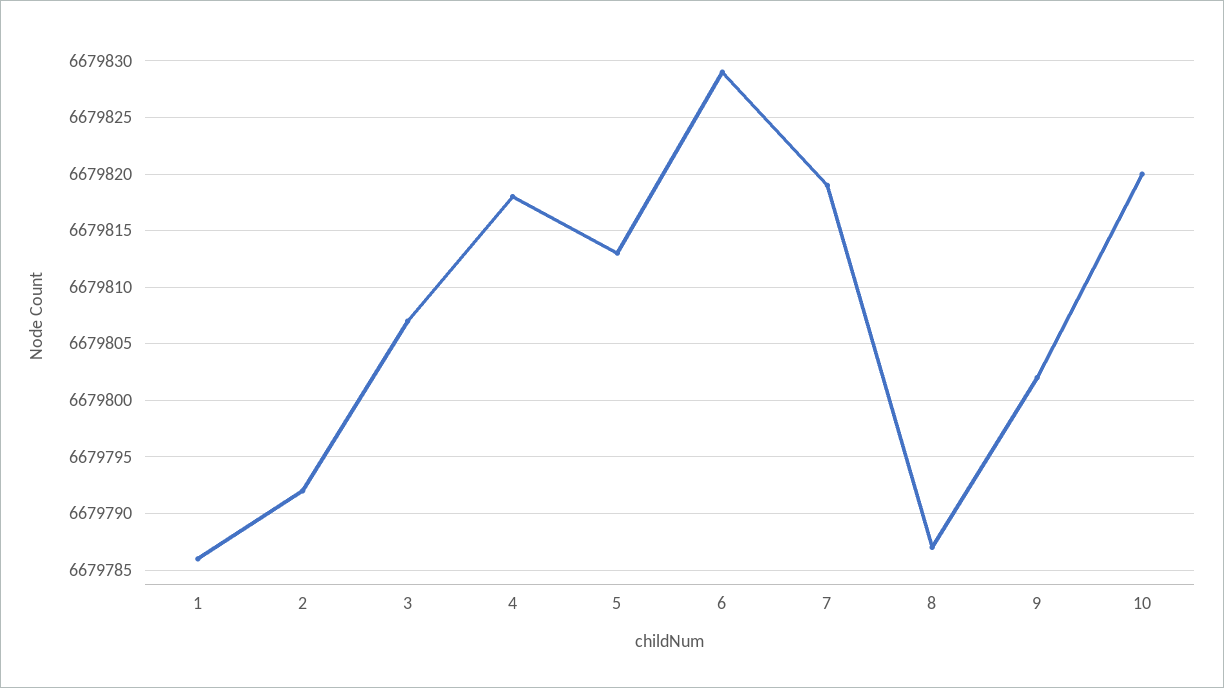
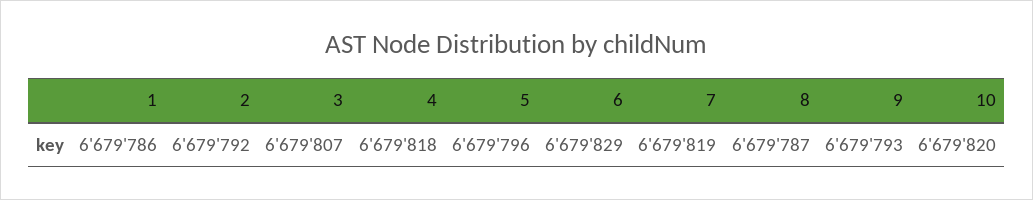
5: 6679813 -> 6679796
9: 6679802 -> 6679793

